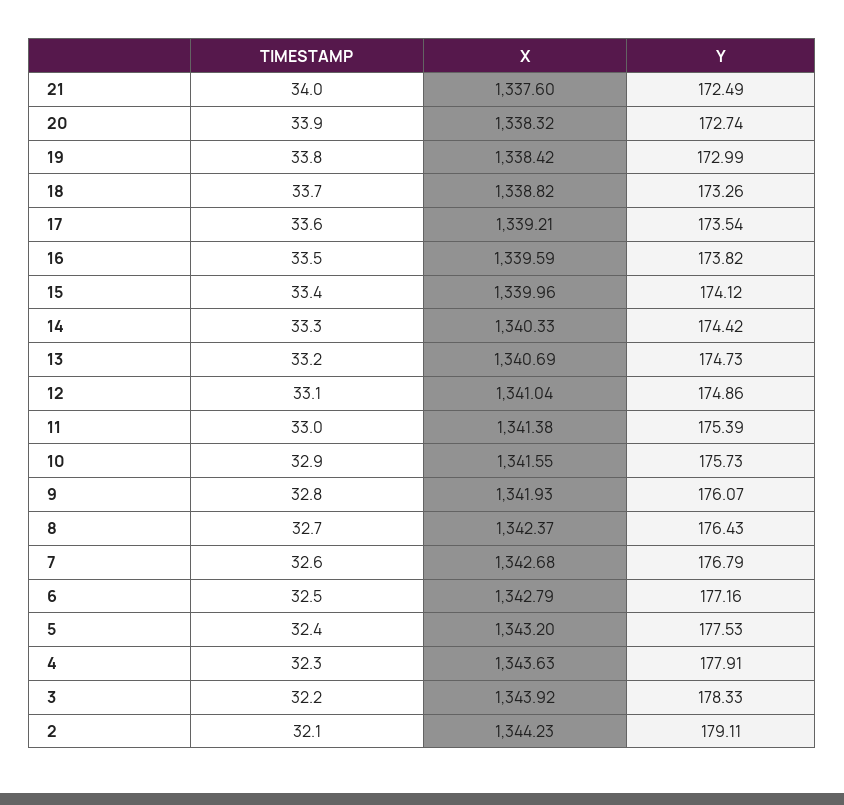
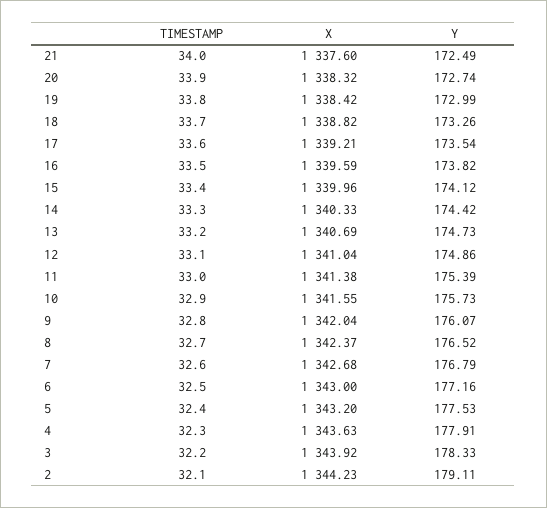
X, 9: 1341.93 -> 1342.04
Y, 8: 176.43 -> 176.52
X, 6: 1342.79 -> 1343

